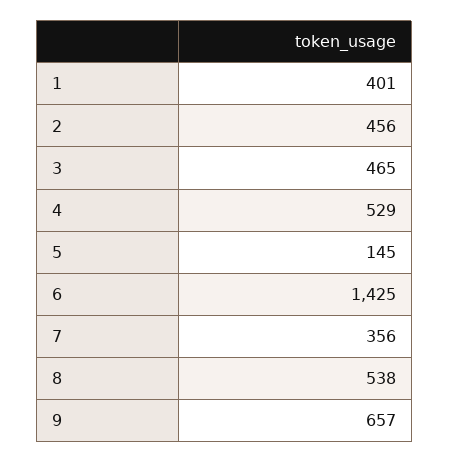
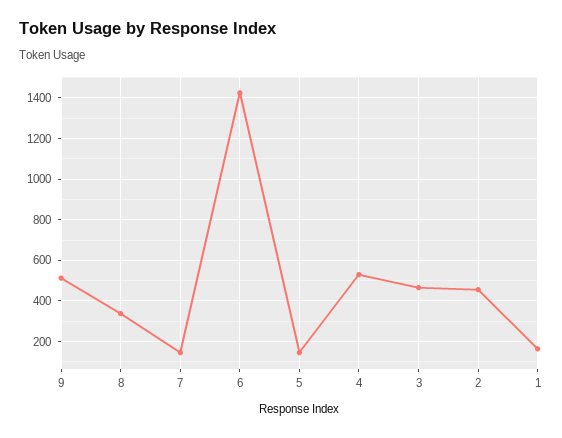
1: 401 -> 150
7: 356 -> 150
8: 538 -> 350
9: 657 -> 500

